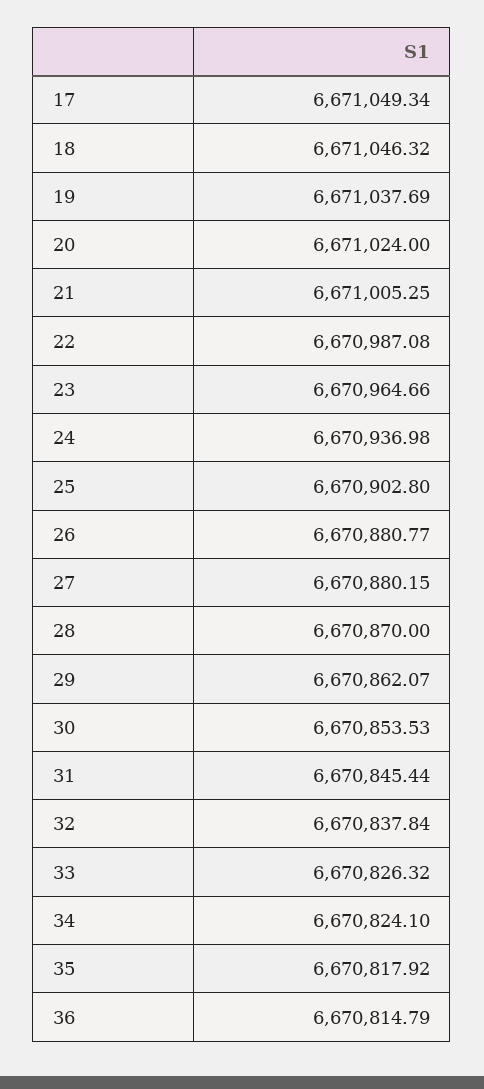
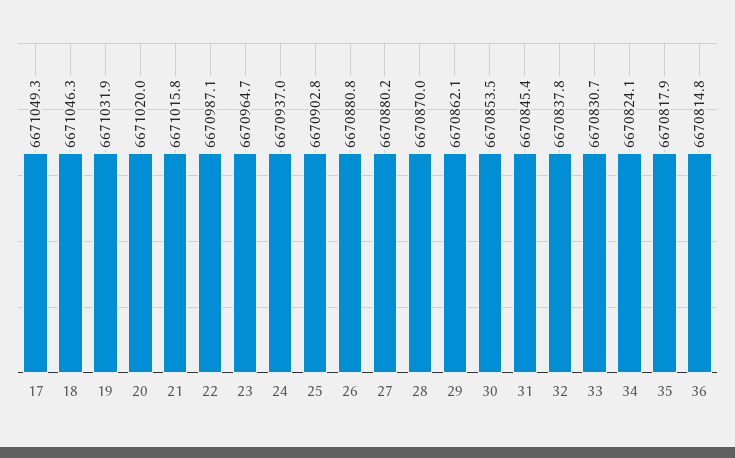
19: 6671037.69 -> 6671031.9
20: 6671024 -> 6671020
21: 6671005.25 -> 6671015.8
33: 6670826.32 -> 6670830.7

